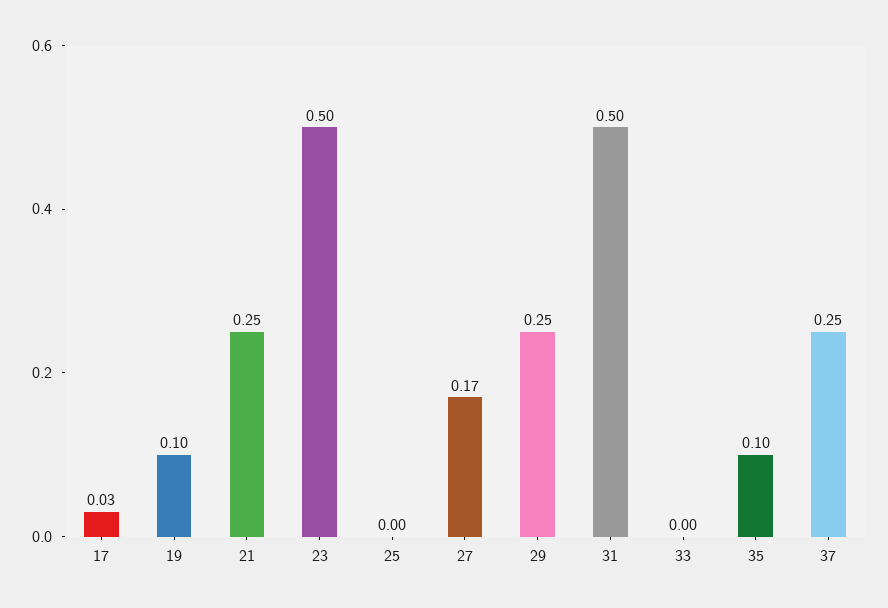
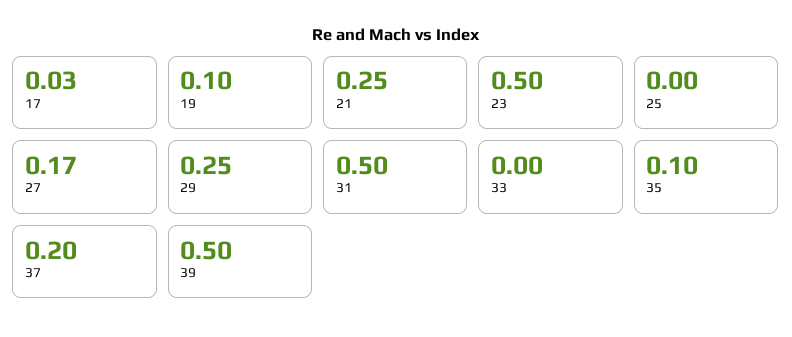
37: 0.25 -> 0.2
39: none -> 0.5

